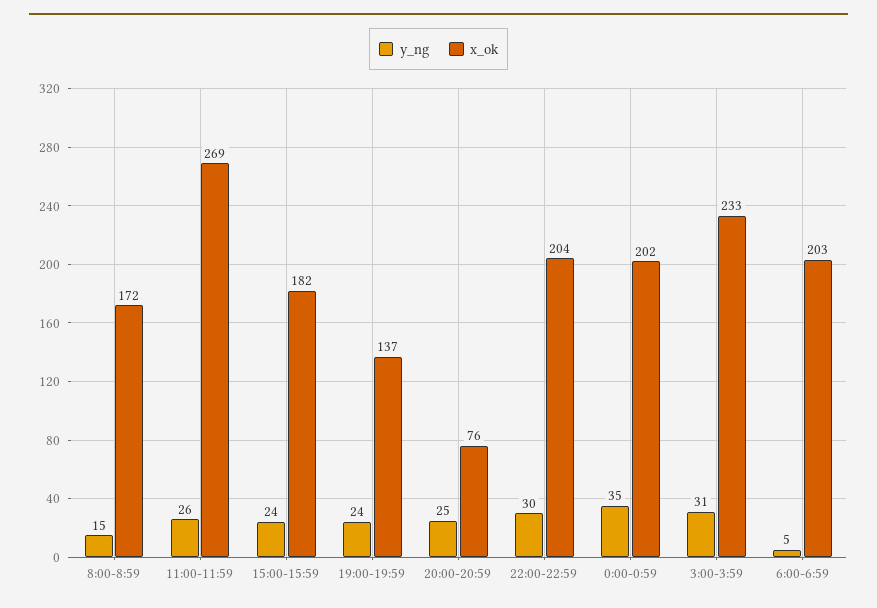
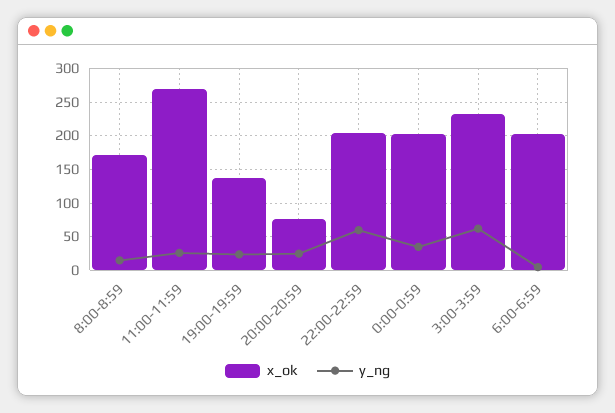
y_ng, 15:00-15:59: 24 -> none
x_ok, 15:00-15:59: 182 -> none
y_ng, 22:00-22:59: 30 -> 60
y_ng, 3:00-3:59: 31 -> 60

